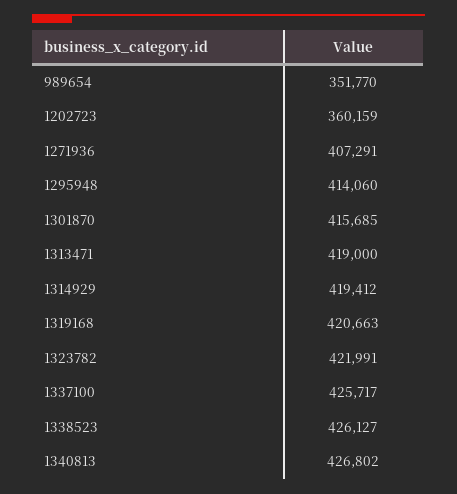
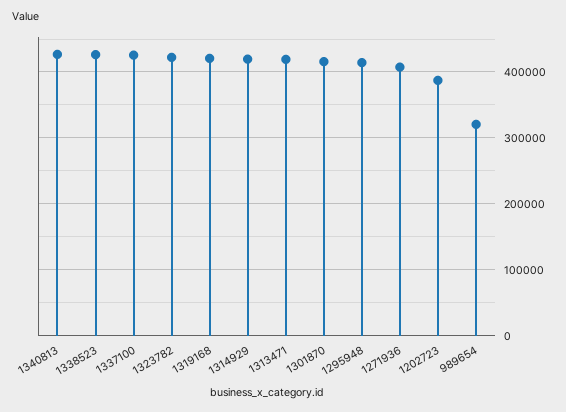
989654: 351770 -> 320000
1202723: 360159 -> 390000

